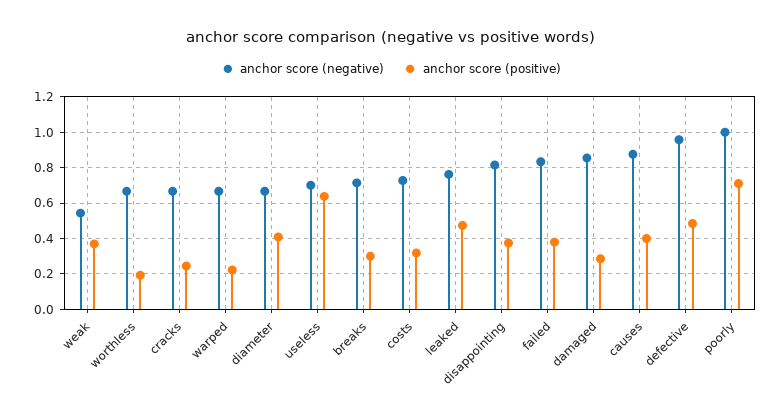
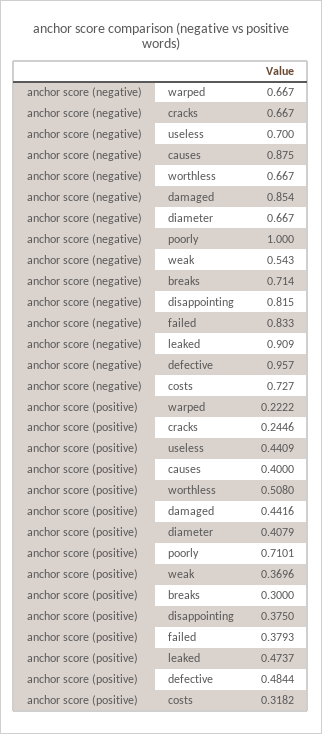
anchor score (positive), worthless: 0.2 -> 0.508
anchor score (positive), useless: 0.65 -> 0.4409
anchor score (negative), leaked: 0.75 -> 0.909
anchor score (positive), damaged: 0.3 -> 0.4416

